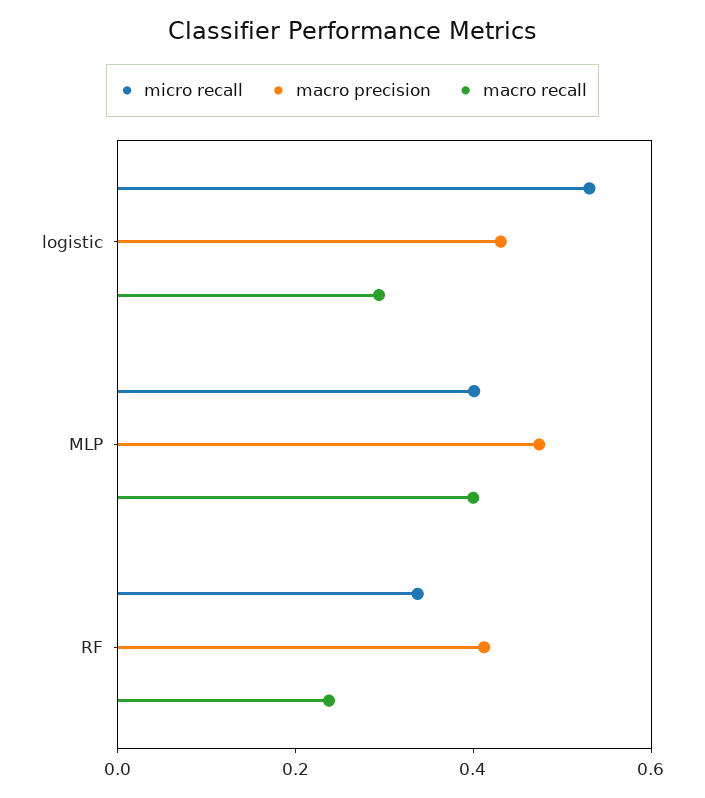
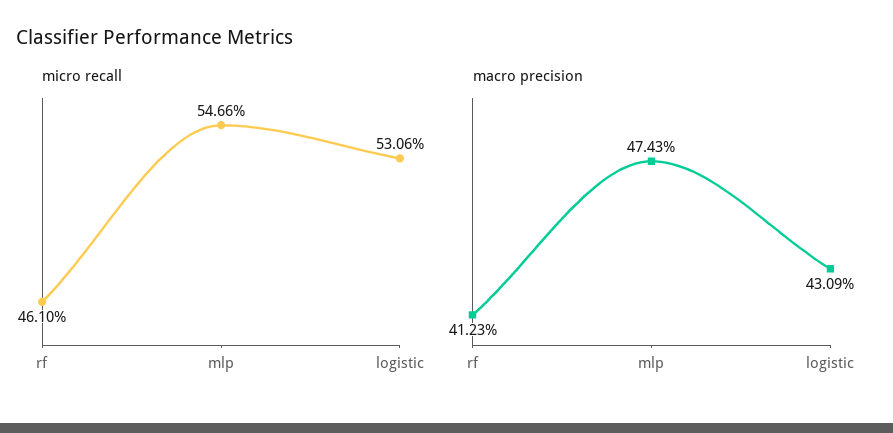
macro recall, logistic: 0.3 -> none
micro recall, MLP: 0.4 -> 0.5466
macro recall, MLP: 0.4 -> none
micro recall, RF: 0.35 -> 0.461
macro recall, RF: 0.25 -> none

